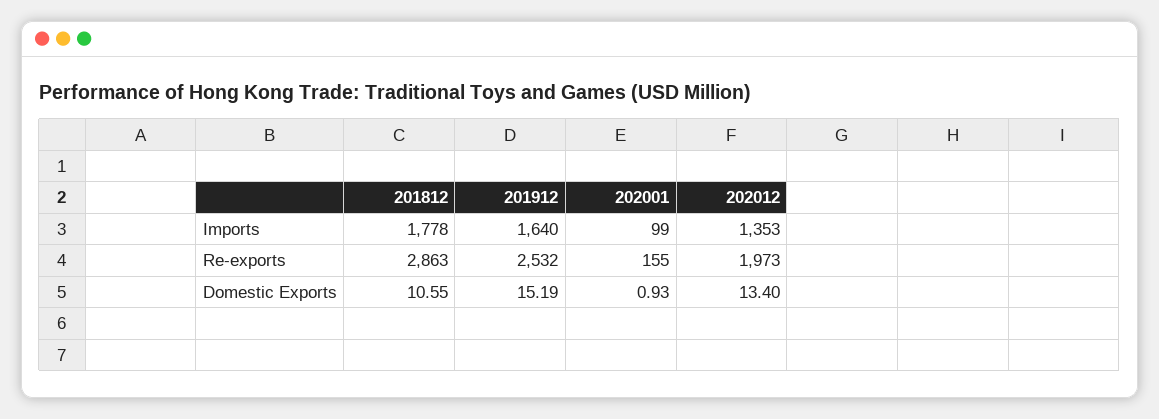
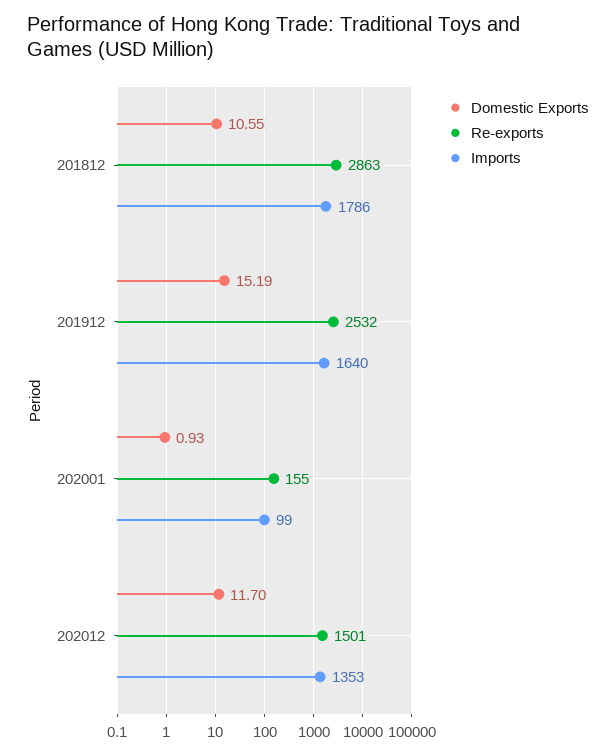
Imports, 201812: 1778 -> 1786
Re-exports, 202012: 1973 -> 1501
Domestic Exports, 202012: 13.4 -> 11.7

